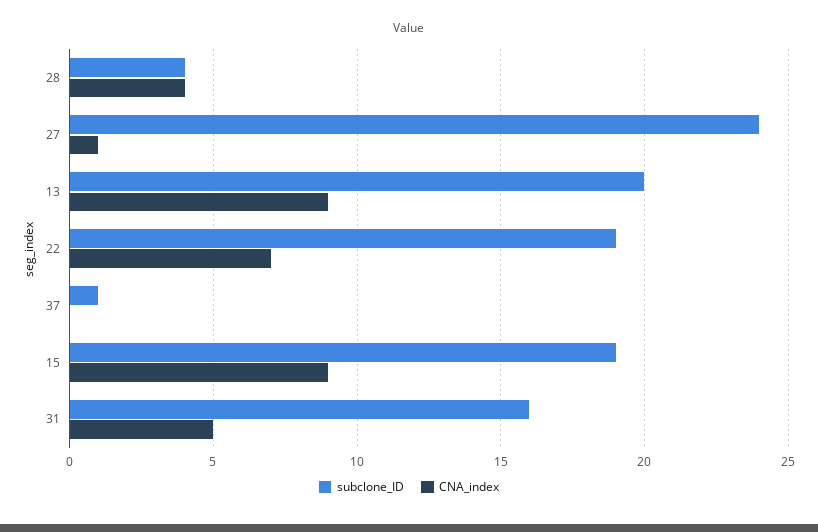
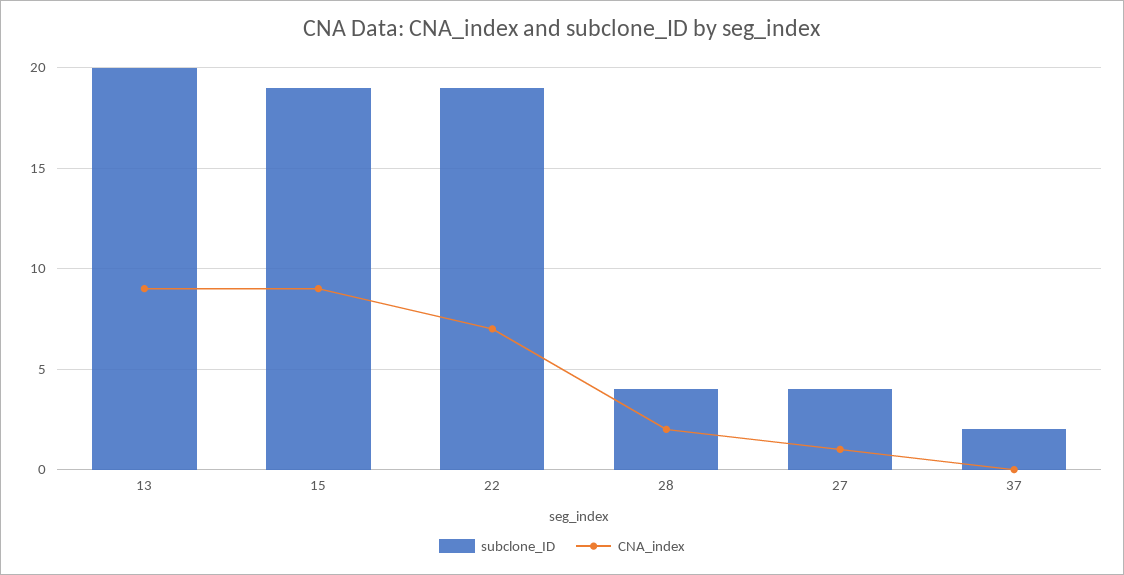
CNA_index, 28: 4 -> 2
subclone_ID, 27: 24 -> 4
subclone_ID, 37: 1 -> 2
subclone_ID, 31: 16 -> none
CNA_index, 31: 5 -> none

